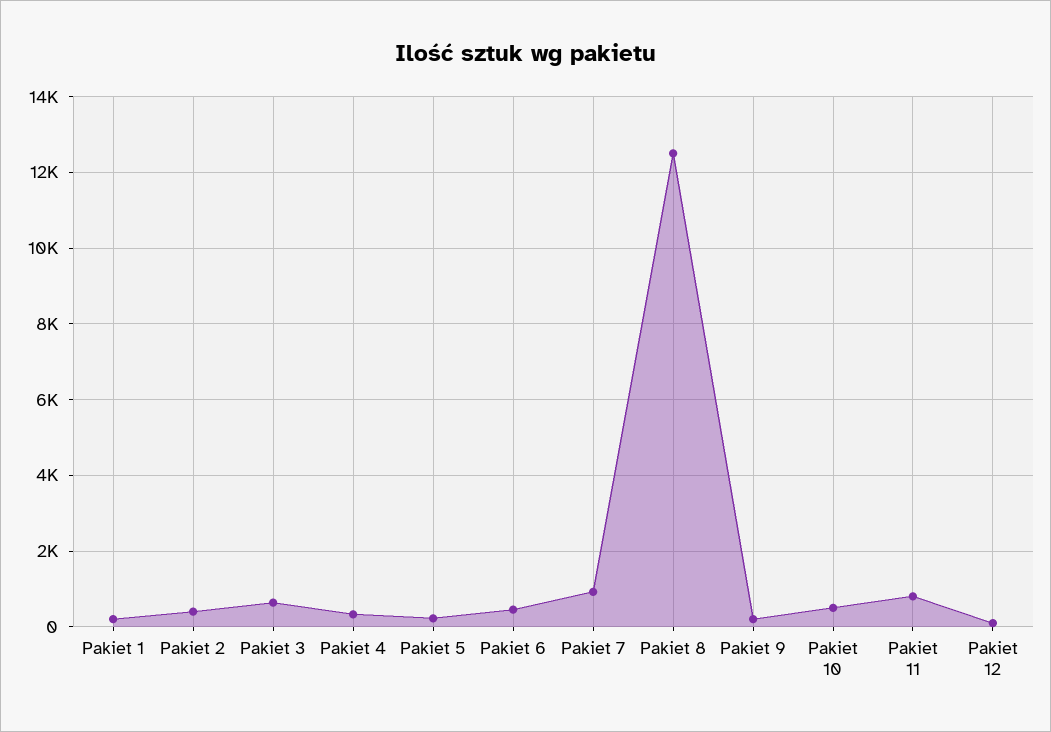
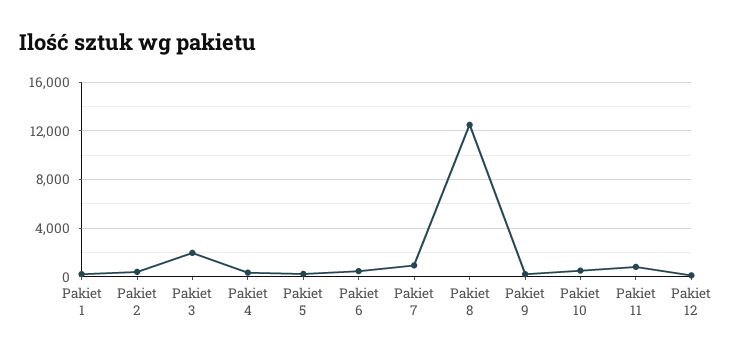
Pakiet 3: 600 -> 2000

